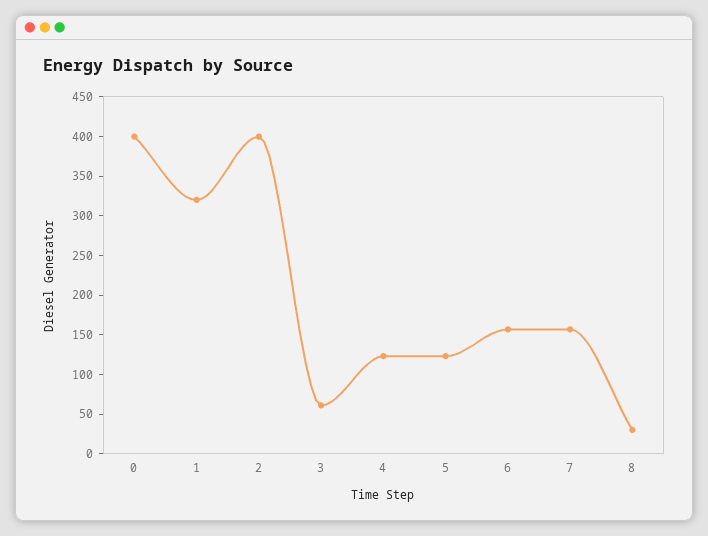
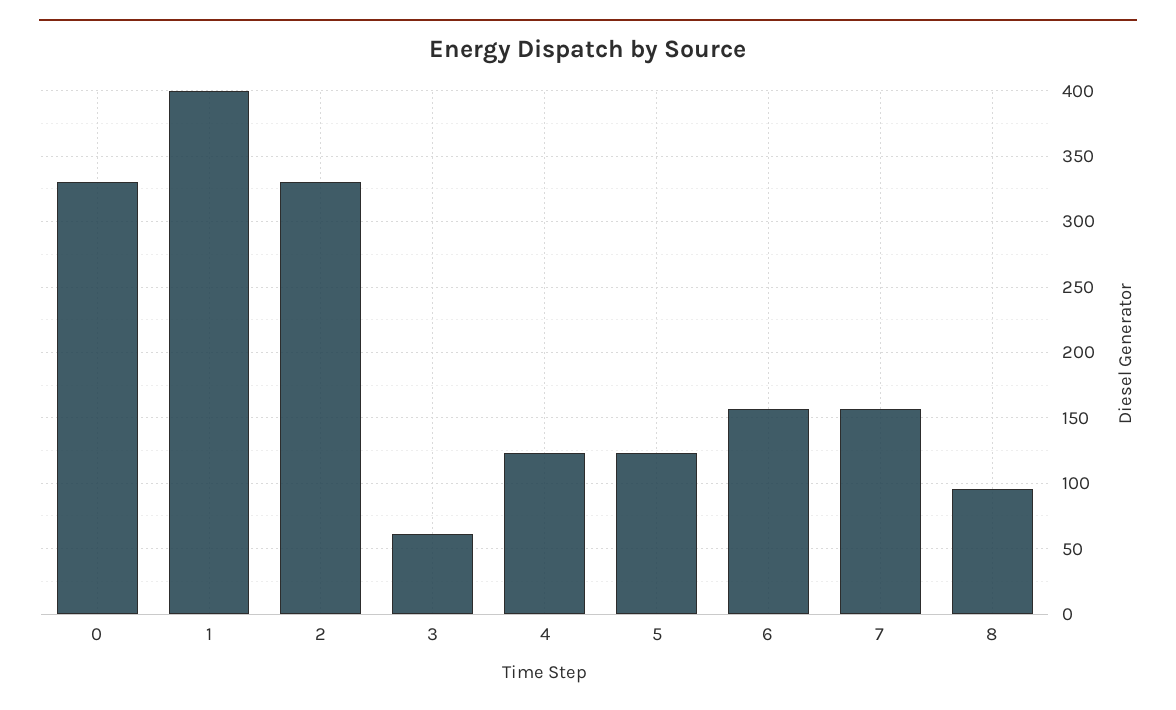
0: 400 -> 330
1: 325 -> 400
2: 400 -> 330
8: 25 -> 95

